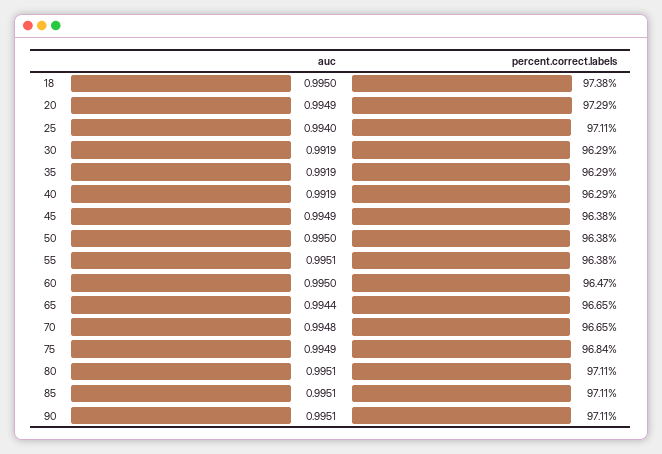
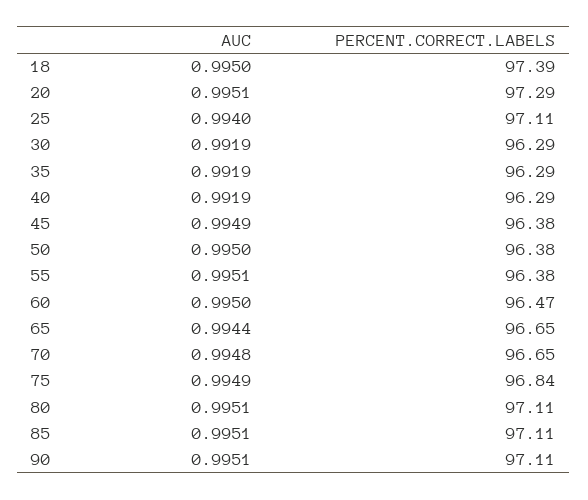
percent.correct.labels, 18: 97.38 -> 97.39
auc, 20: 0.9949 -> 0.9951

